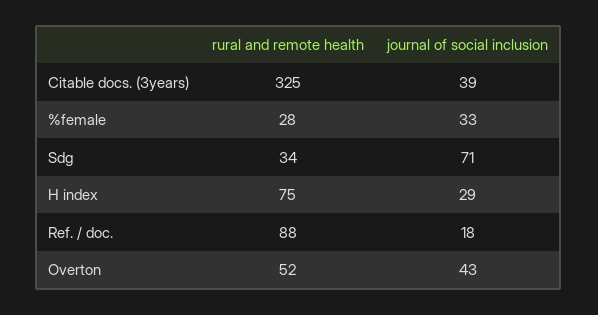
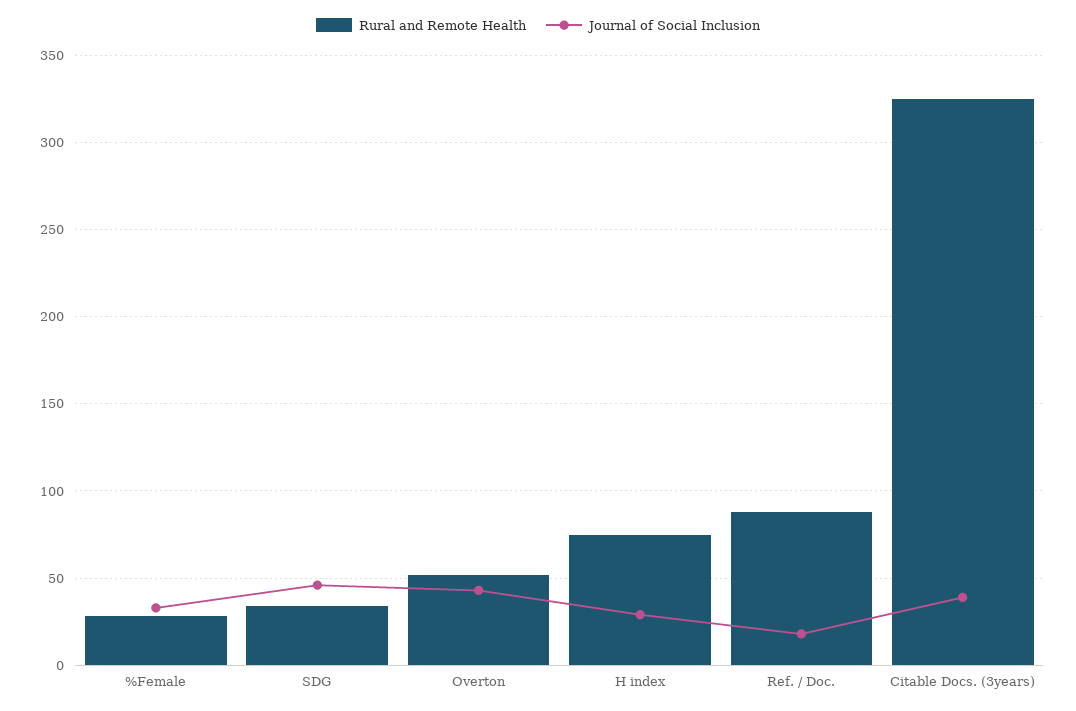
journal of social inclusion, Sdg: 71 -> 45

